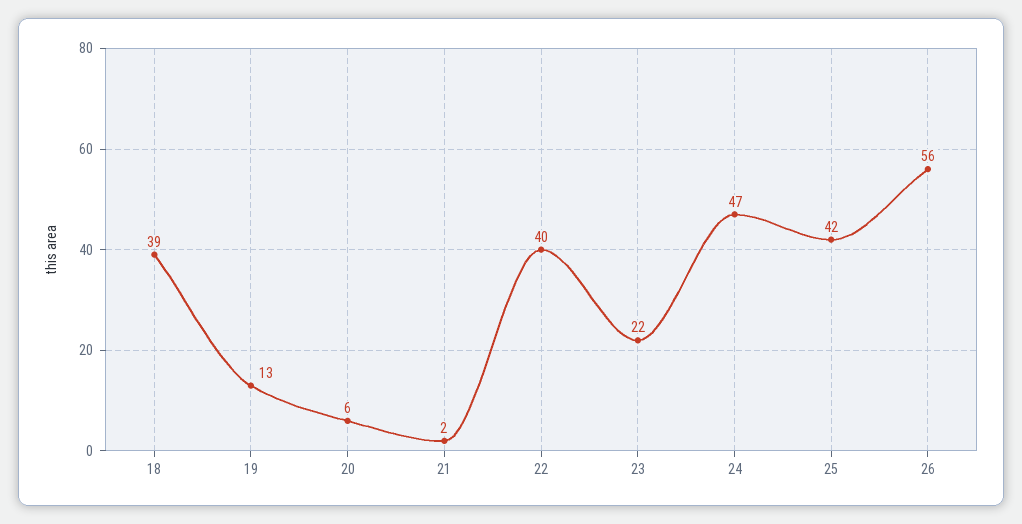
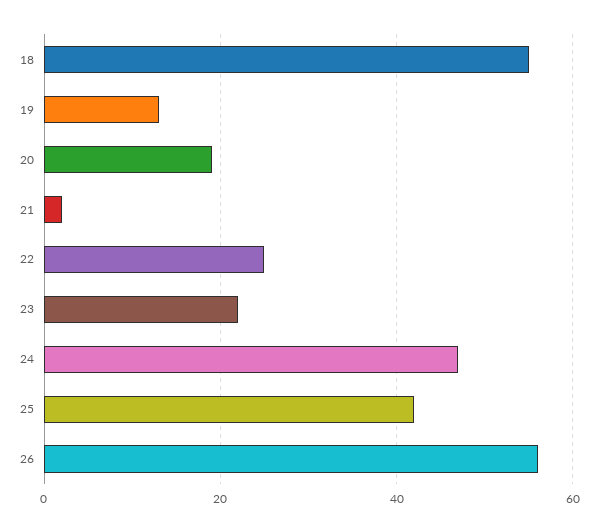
18: 39 -> 55
20: 6 -> 20
22: 40 -> 25

